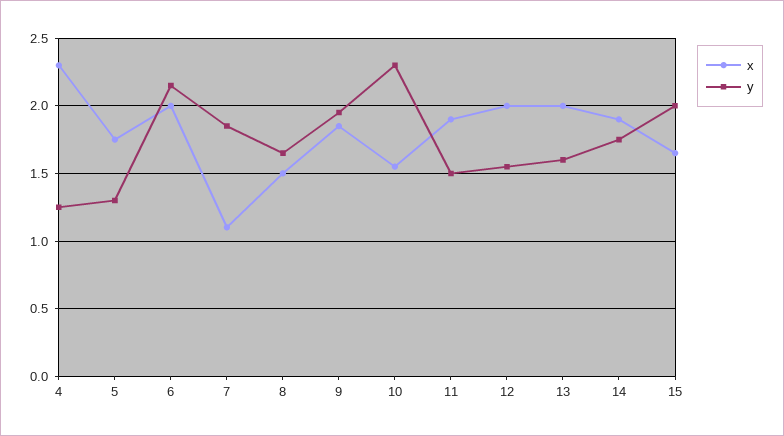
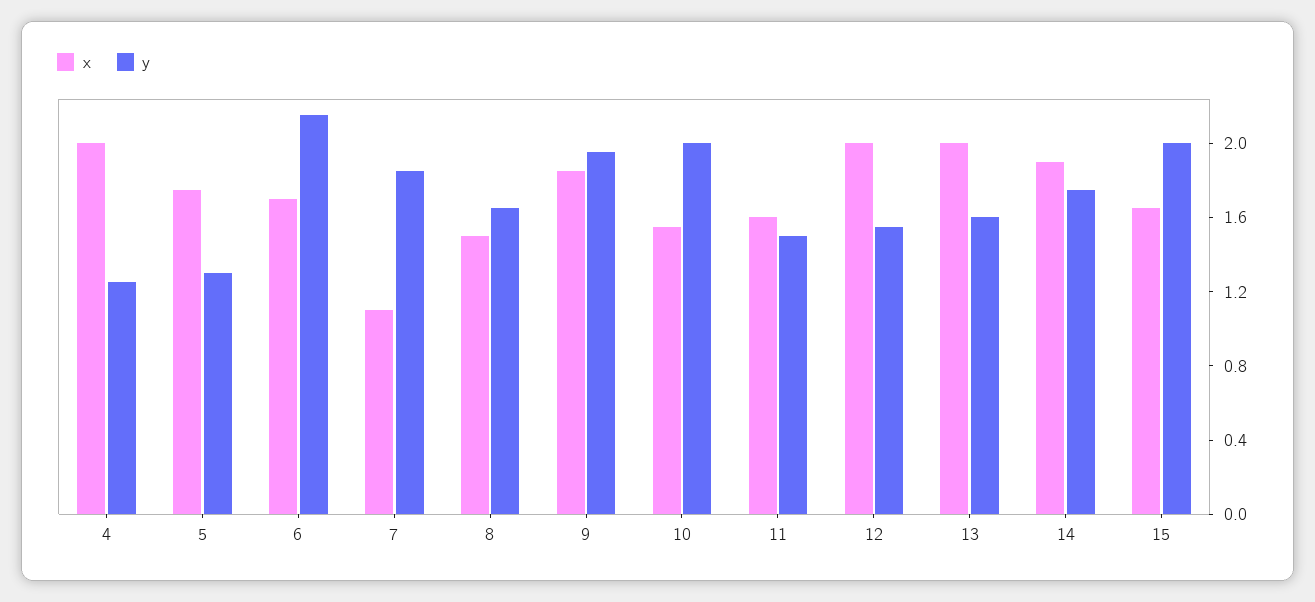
x, 4: 2.3 -> 2
x, 6: 2 -> 1.7
y, 10: 2.3 -> 2
x, 11: 1.9 -> 1.6

